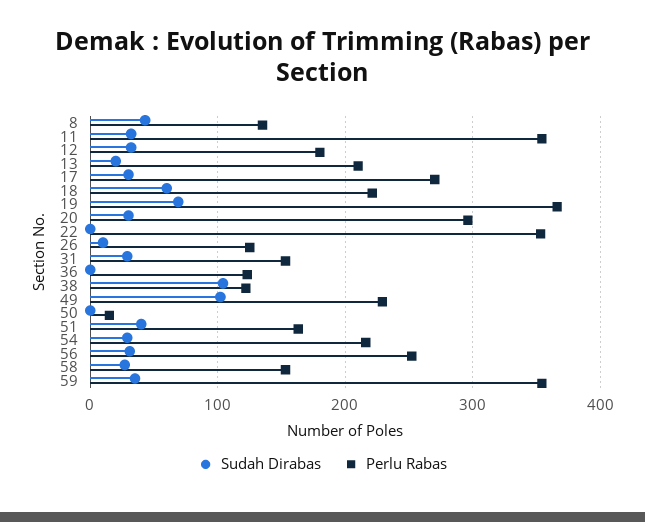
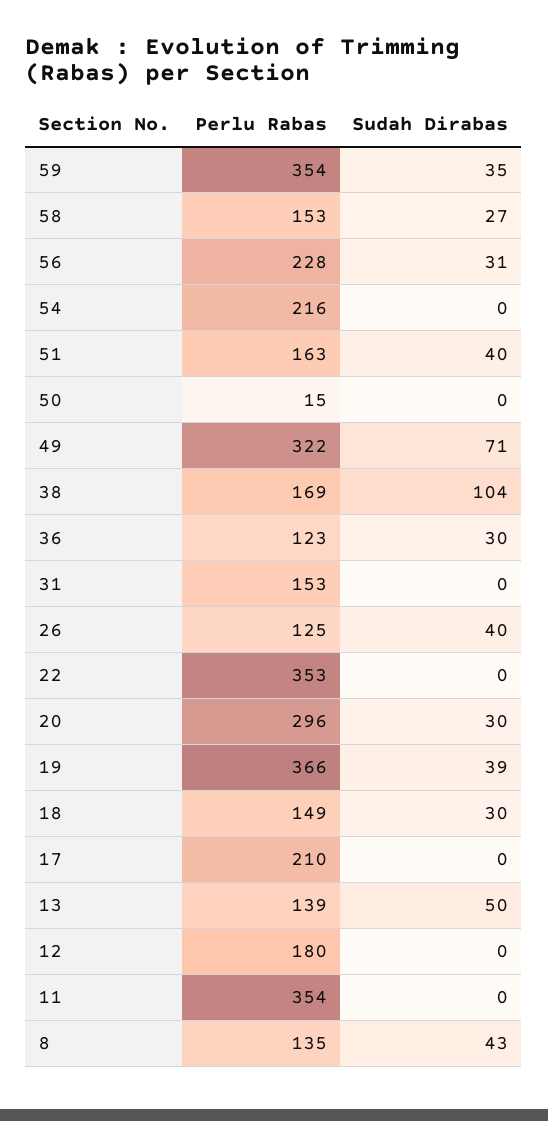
Sudah Dirabas, 11: 30 -> 0
Sudah Dirabas, 12: 30 -> 0
Sudah Dirabas, 13: 20 -> 50
Perlu Rabas, 13: 210 -> 139
Sudah Dirabas, 17: 30 -> 0
Perlu Rabas, 17: 270 -> 210
Sudah Dirabas, 18: 60 -> 30
Perlu Rabas, 18: 220 -> 149
Sudah Dirabas, 19: 70 -> 39
Sudah Dirabas, 26: 10 -> 40
Sudah Dirabas, 31: 30 -> 0
Sudah Dirabas, 36: 0 -> 30
Perlu Rabas, 38: 120 -> 169
Sudah Dirabas, 49: 100 -> 71
Perlu Rabas, 49: 230 -> 322
Sudah Dirabas, 54: 30 -> 0
Perlu Rabas, 56: 250 -> 228

